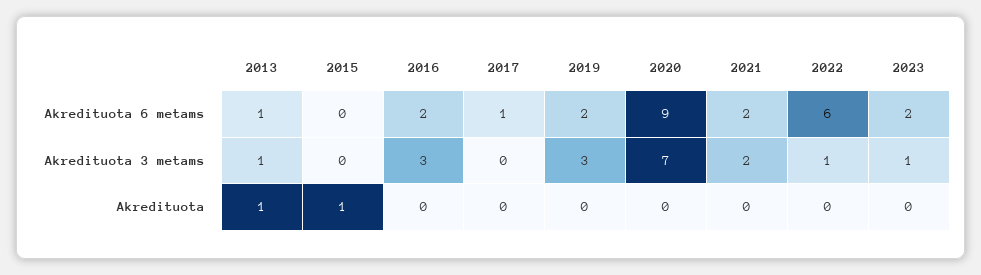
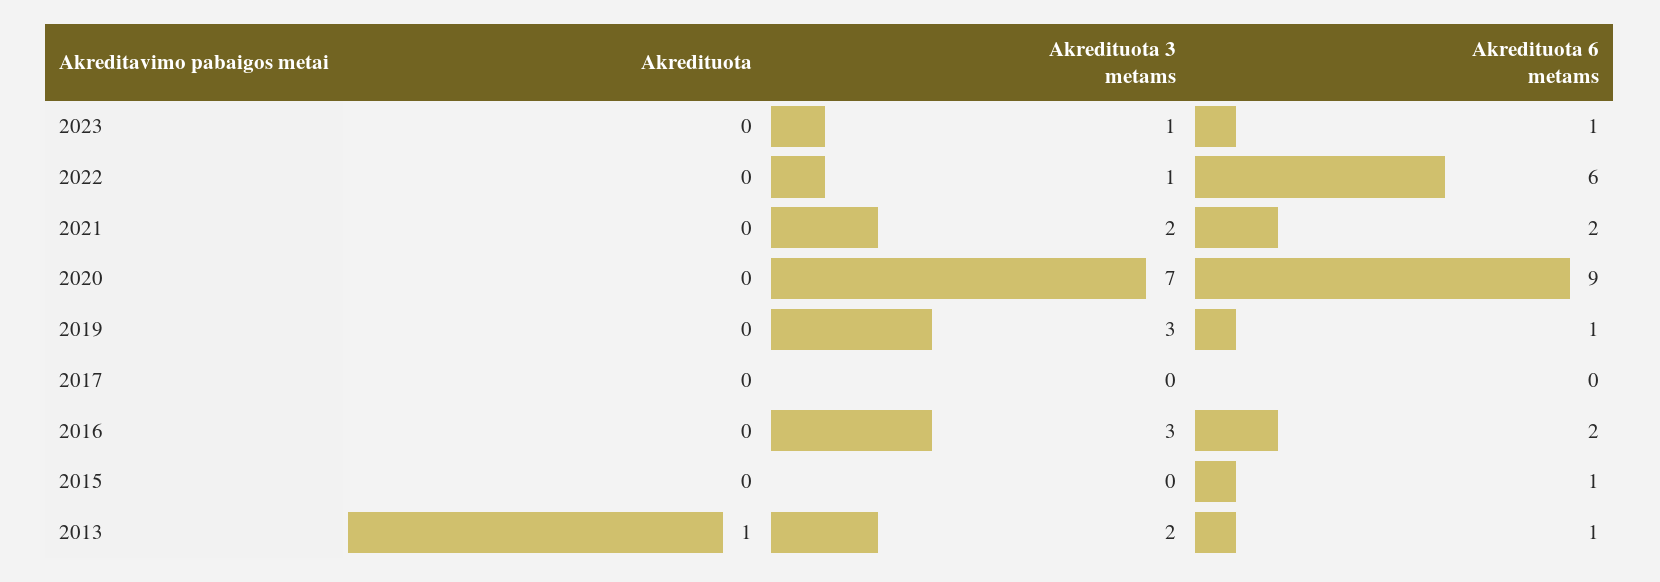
2015, Akredituota 6 metams: 0 -> 1
2017, Akredituota 6 metams: 1 -> 0
2019, Akredituota 6 metams: 2 -> 1
2023, Akredituota 6 metams: 2 -> 1
2013, Akredituota 3 metams: 1 -> 2
2015, Akredituota: 1 -> 0

